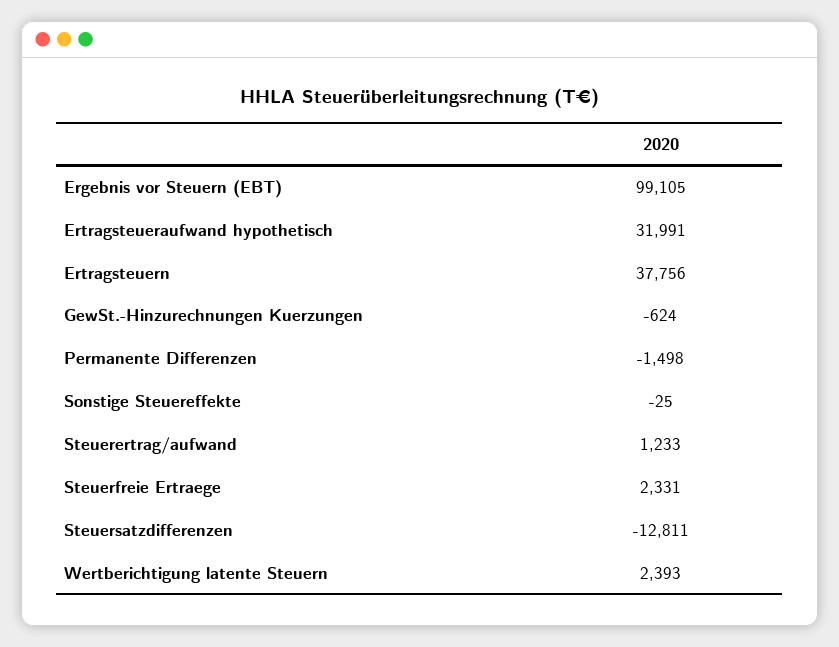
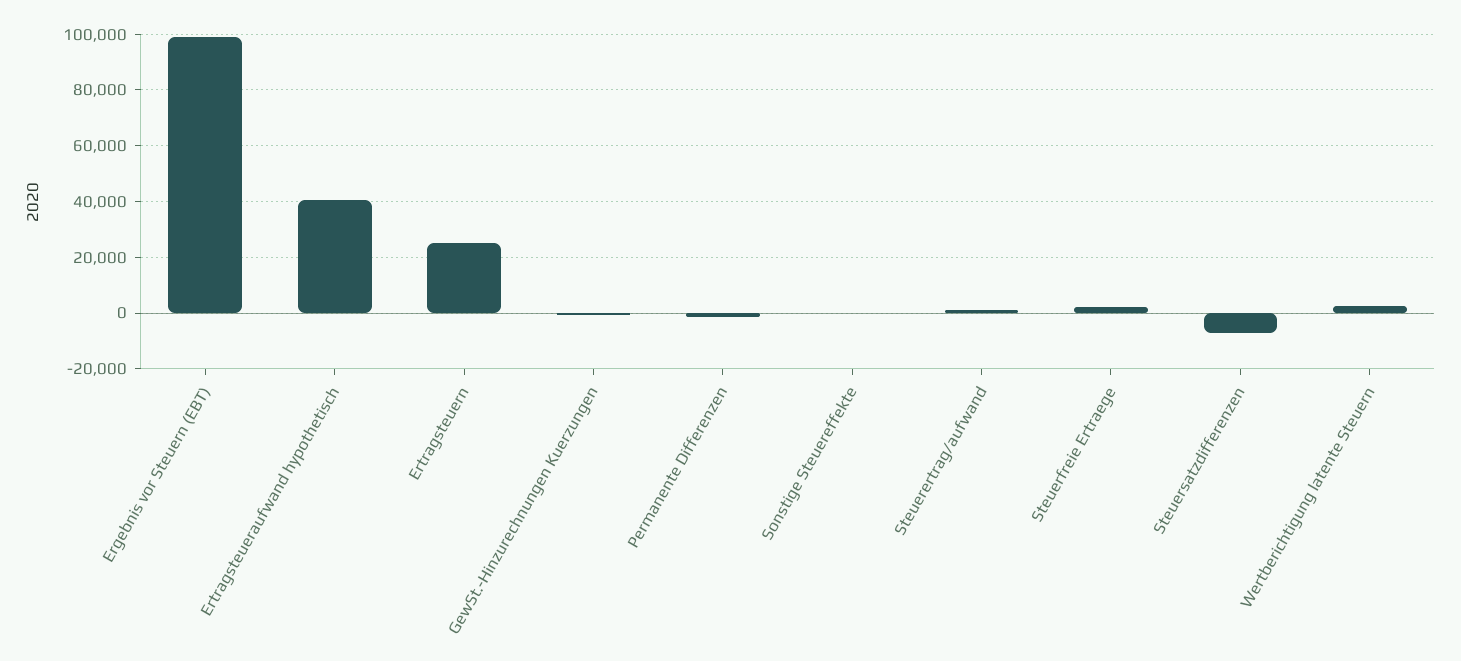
Ertragsteueraufwand hypothetisch: 31991 -> 40000
Ertragsteuern: 37756 -> 25000
Steuersatzdifferenzen: -12811 -> -7500

